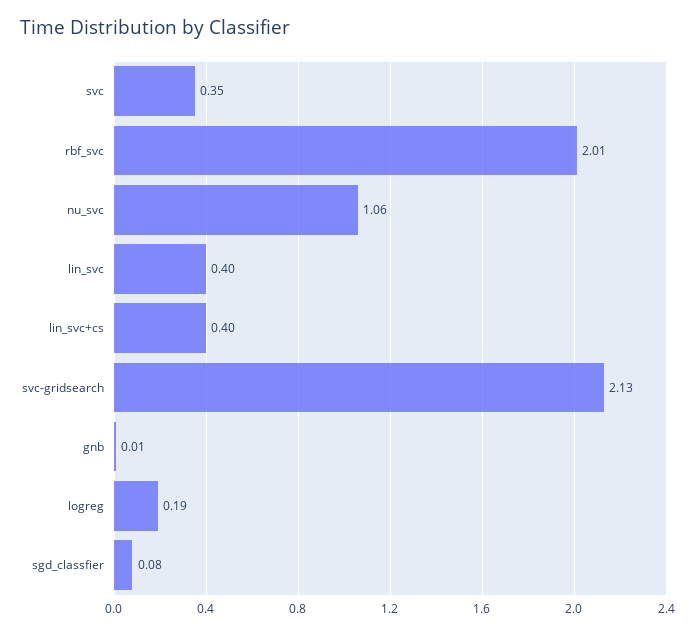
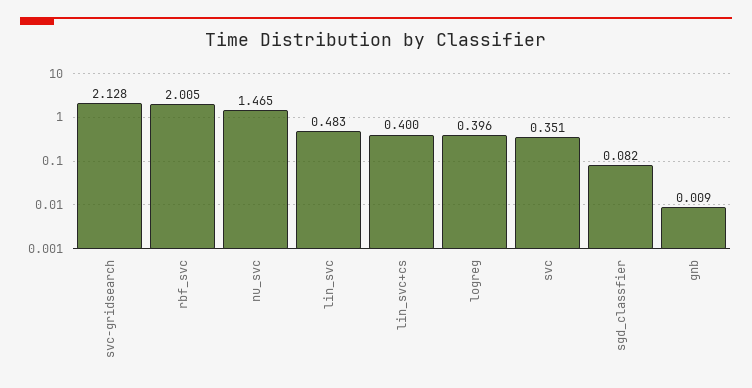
nu_svc: 1.06 -> 1.465
lin_svc: 0.4 -> 0.483
logreg: 0.19 -> 0.396

